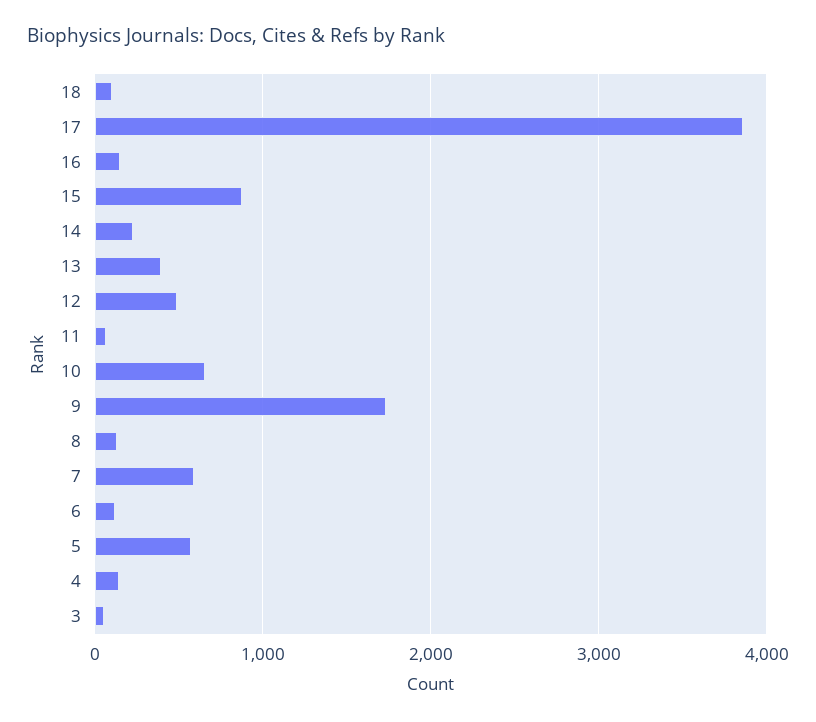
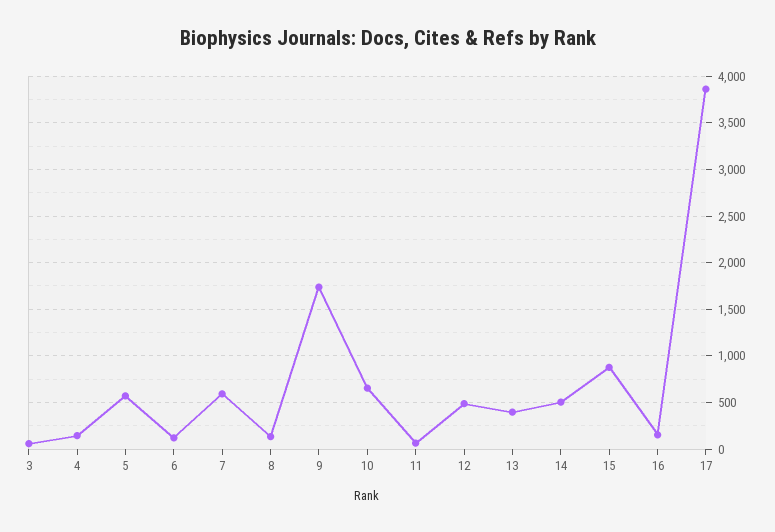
18: 100 -> none
14: 200 -> 500

